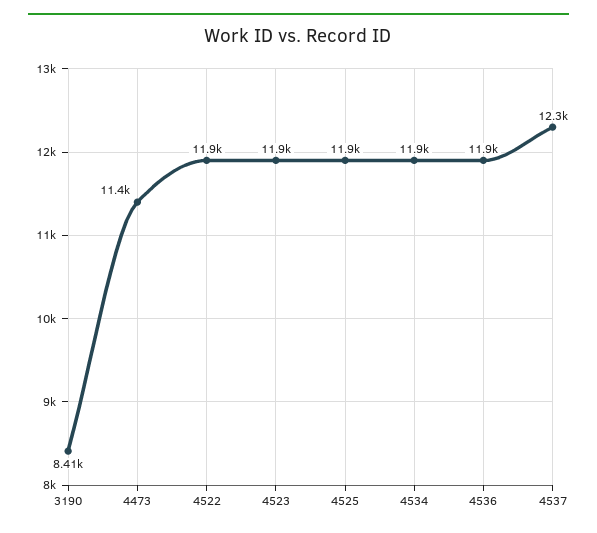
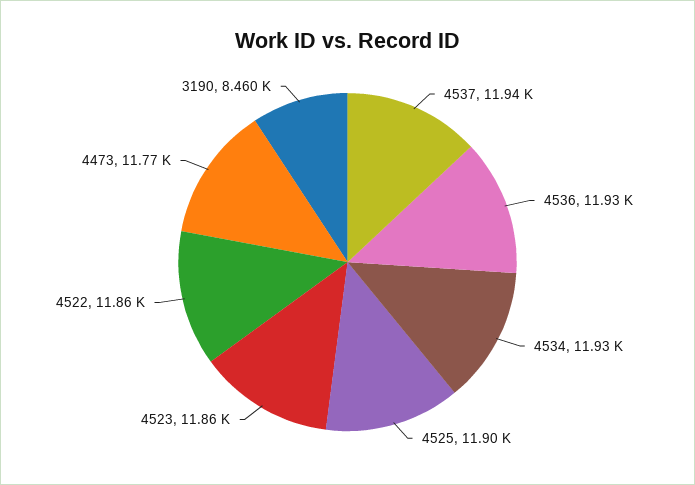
3190: 8410 -> 8460
4473: 11400 -> 11770
4537: 12300 -> 11940

